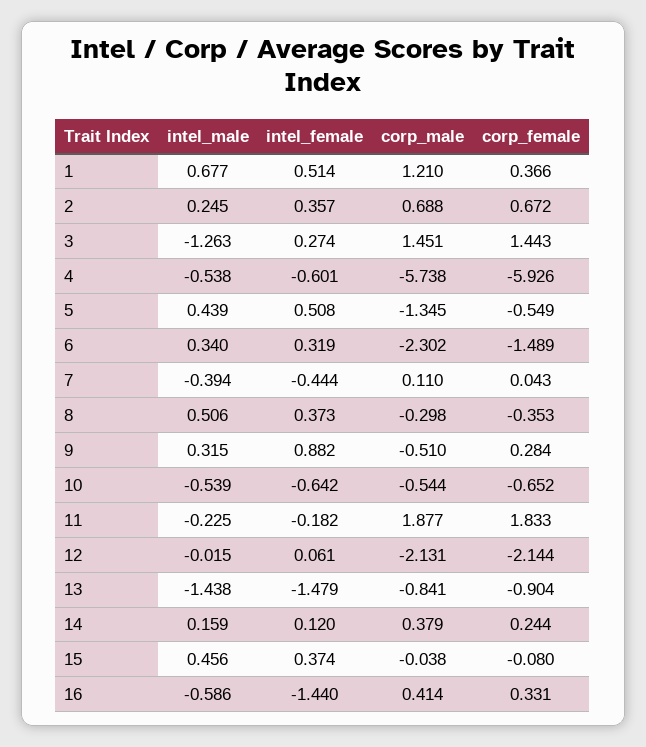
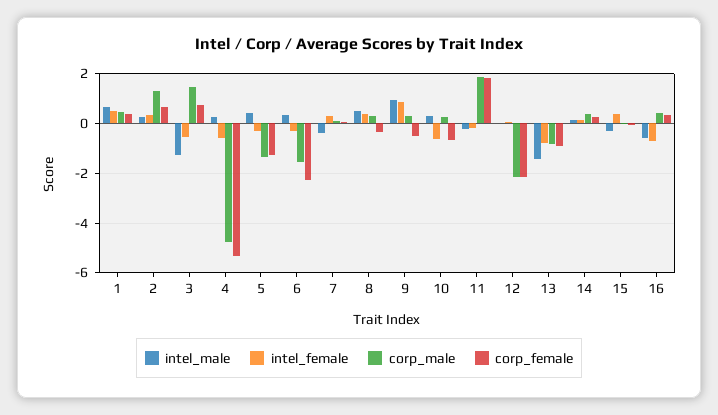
corp_male, 1: 1.21 -> 0.5
corp_male, 2: 0.688 -> 1.25
intel_female, 3: 0.274 -> -0.5
corp_female, 3: 1.443 -> 0.75
intel_male, 4: -0.538 -> 0.25
corp_male, 4: -5.738 -> -4.75
corp_female, 4: -5.926 -> -5.25
intel_female, 5: 0.508 -> -0.25
corp_female, 5: -0.549 -> -1.25
intel_female, 6: 0.319 -> -0.25
corp_male, 6: -2.302 -> -1.5
corp_female, 6: -1.489 -> -2.25
intel_female, 7: -0.444 -> 0.25
corp_male, 8: -0.298 -> 0.25
intel_male, 9: 0.315 -> 1
corp_male, 9: -0.51 -> 0.25
corp_female, 9: 0.284 -> -0.5
intel_male, 10: -0.539 -> 0.25
corp_male, 10: -0.544 -> 0.25
intel_female, 13: -1.479 -> -0.75
intel_male, 15: 0.456 -> -0.25
intel_female, 16: -1.44 -> -0.75

